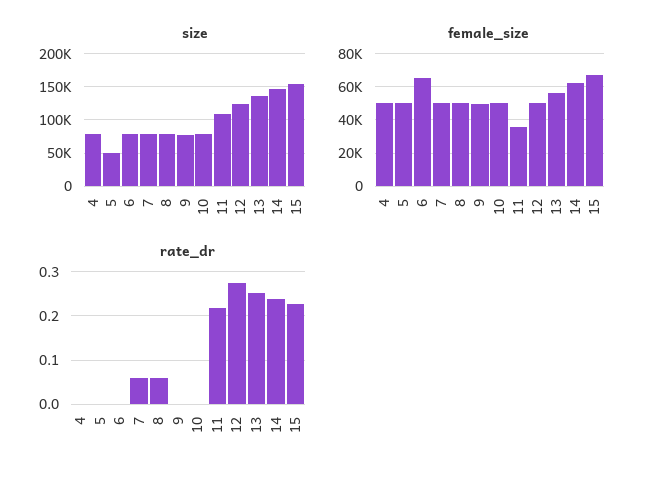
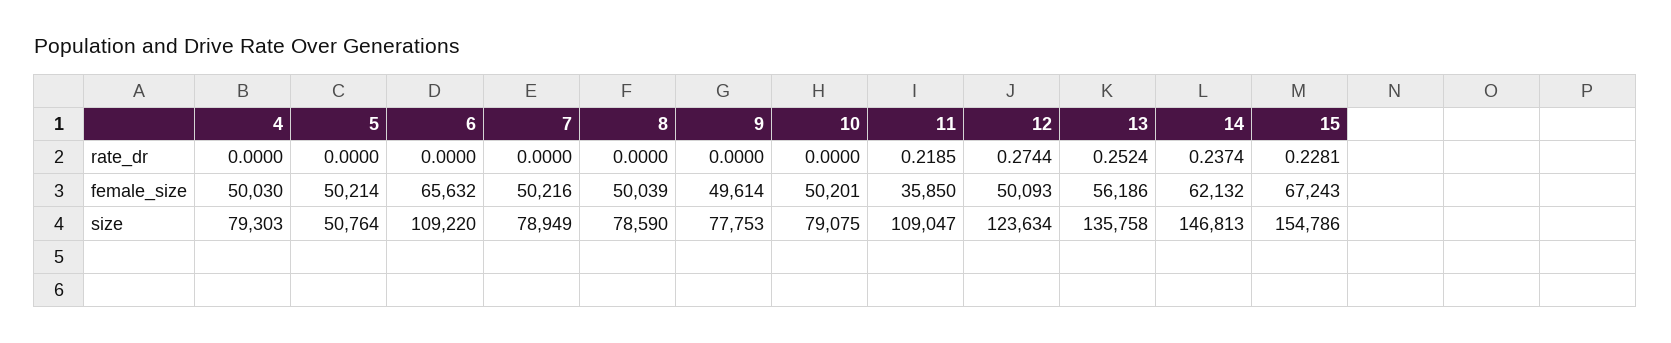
size, 6: 80000 -> 109220
rate_dr, 7: 0.06 -> 0
rate_dr, 8: 0.06 -> 0

